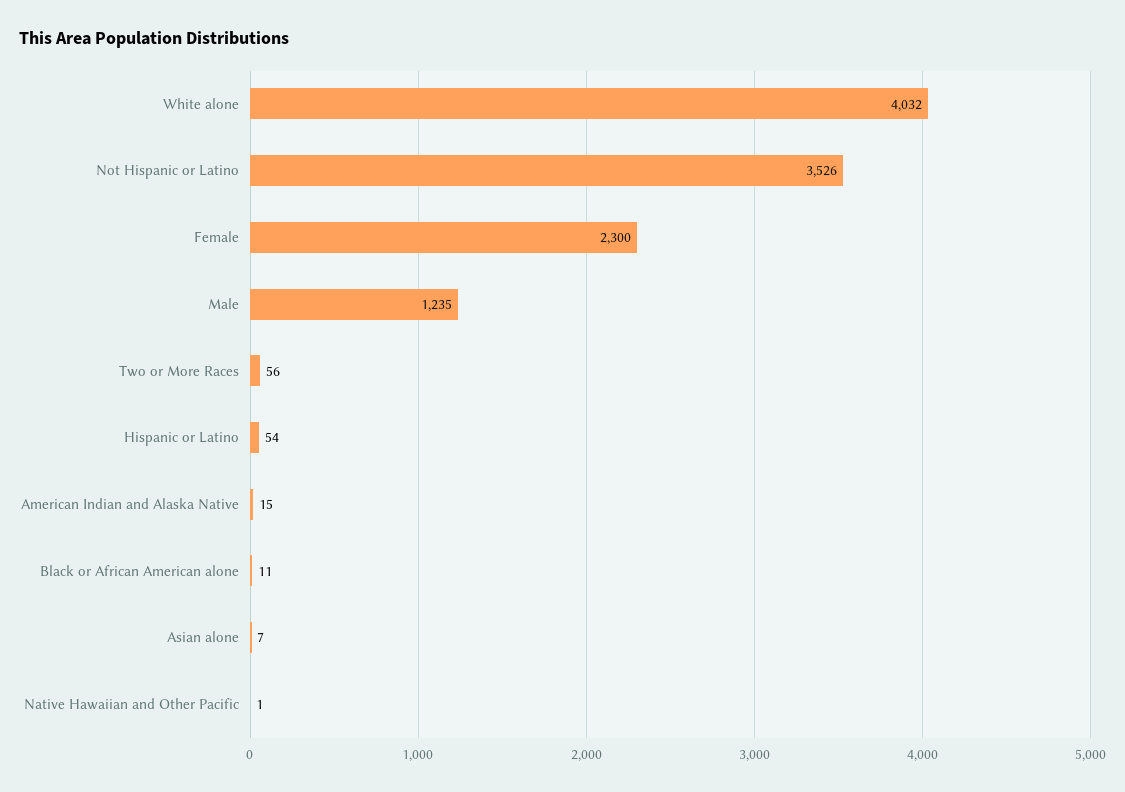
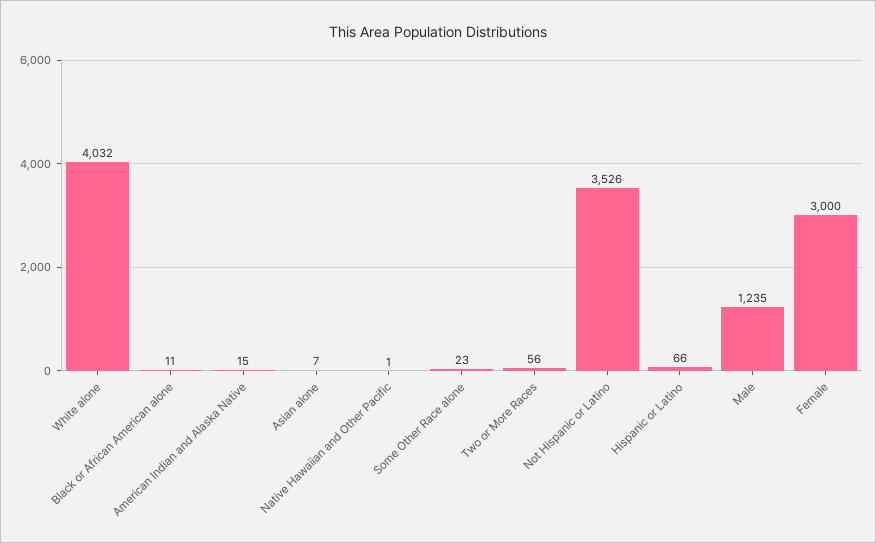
Female: 2300 -> 3000
Hispanic or Latino: 54 -> 66
Some Other Race alone: none -> 23

